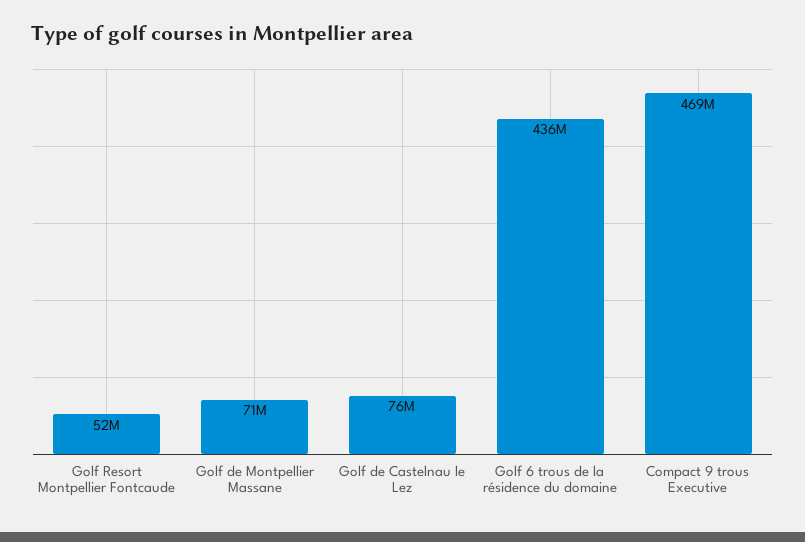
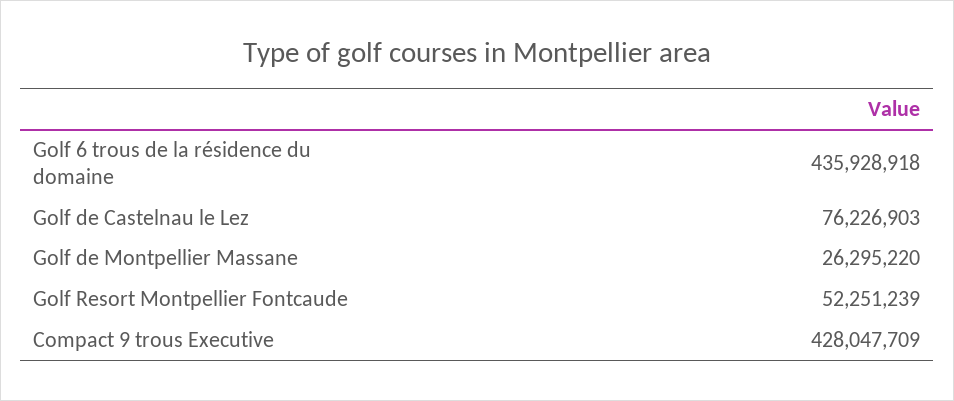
Golf de Montpellier Massane: 71000000 -> 26295220
Compact 9 trous Executive: 469000000 -> 428047709

